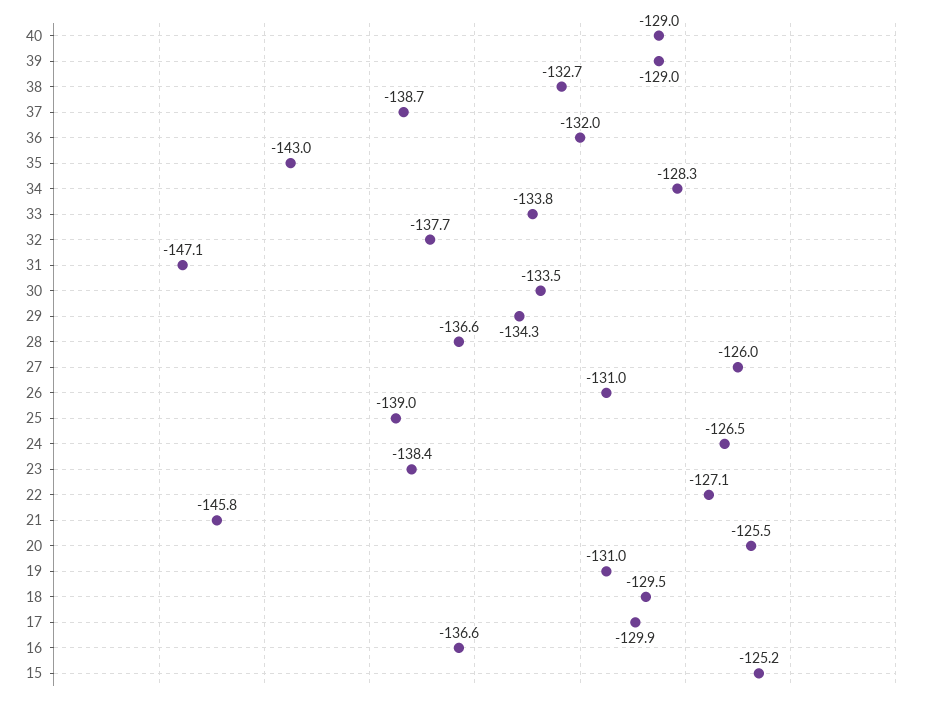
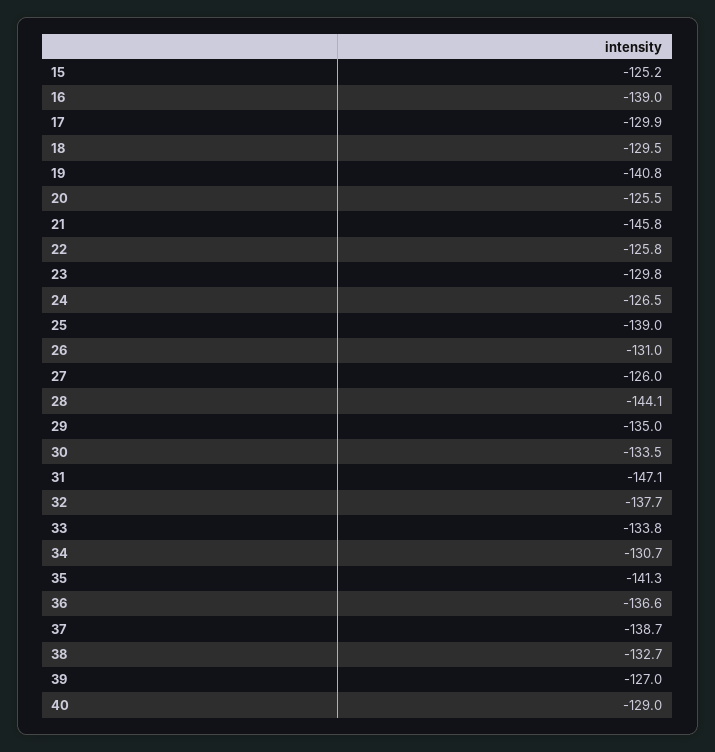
39: -129 -> -127
36: -132 -> -136.6
35: -143 -> -141.3
34: -128.3 -> -130.7
29: -134.3 -> -135
28: -136.6 -> -144.1
23: -138.4 -> -129.8
22: -127.1 -> -125.8
19: -131 -> -140.8
16: -136.6 -> -139

